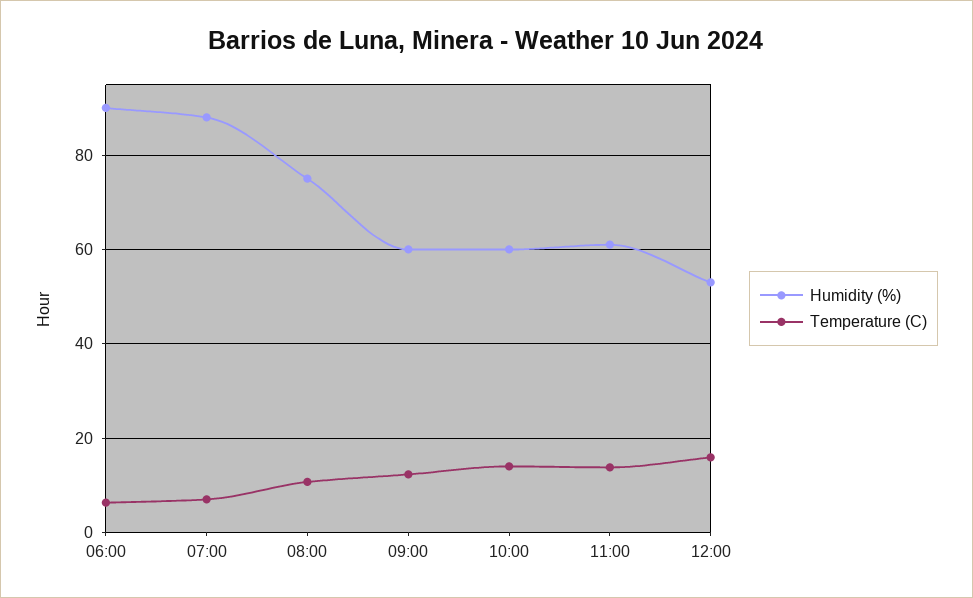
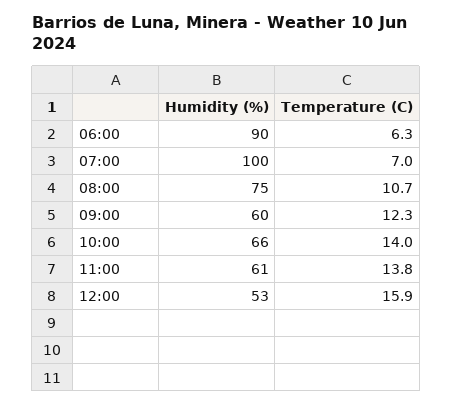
Humidity (%), 07:00: 88 -> 100
Humidity (%), 10:00: 60 -> 66

